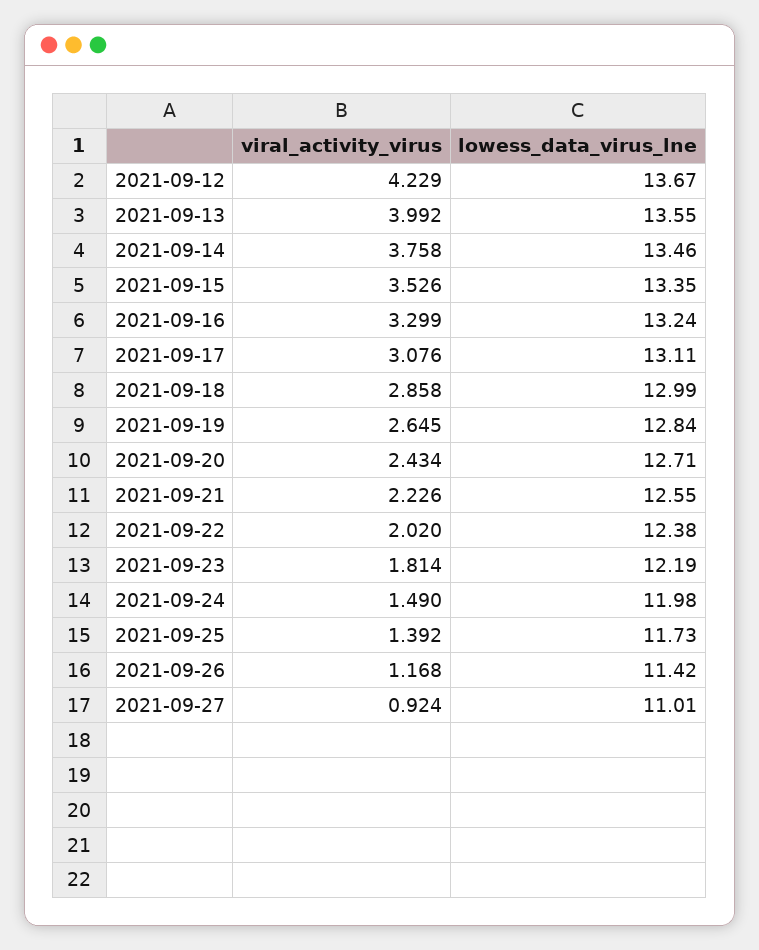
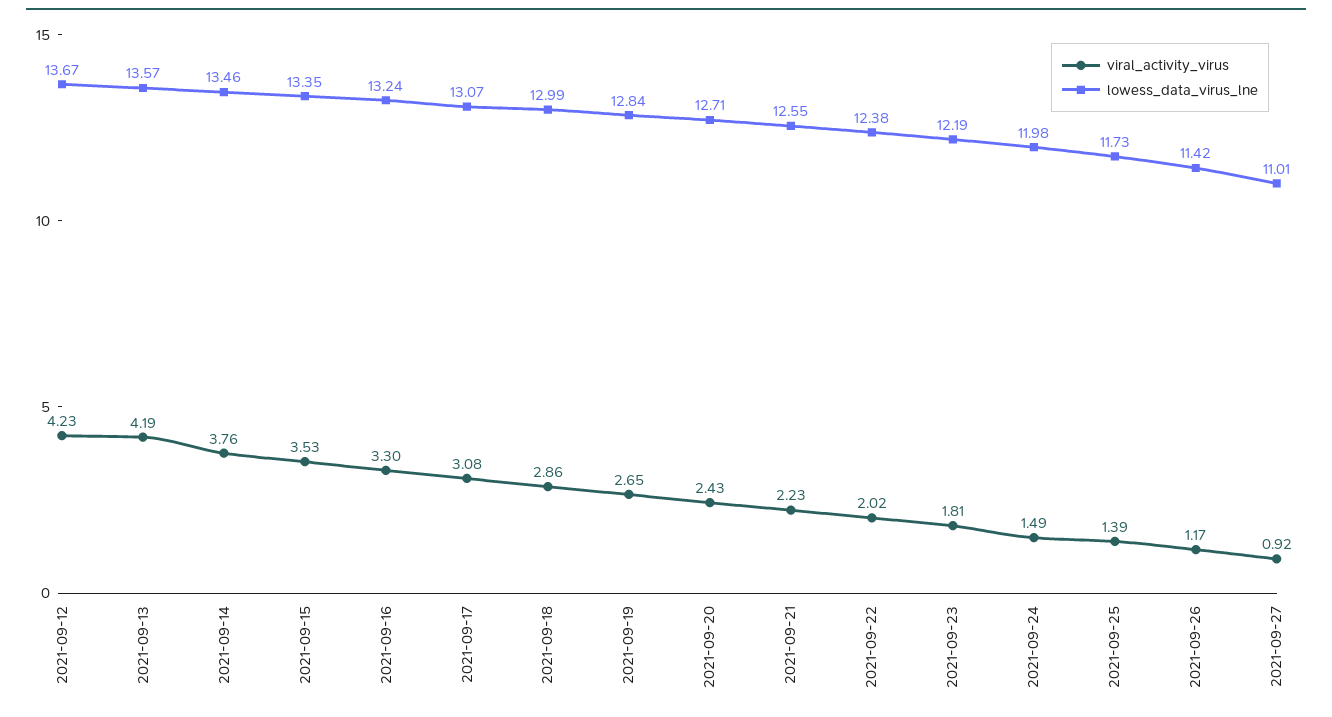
viral_activity_virus, 2021-09-13: 3.992 -> 4.19
lowess_data_virus_lne, 2021-09-13: 13.55 -> 13.57
lowess_data_virus_lne, 2021-09-17: 13.11 -> 13.07

